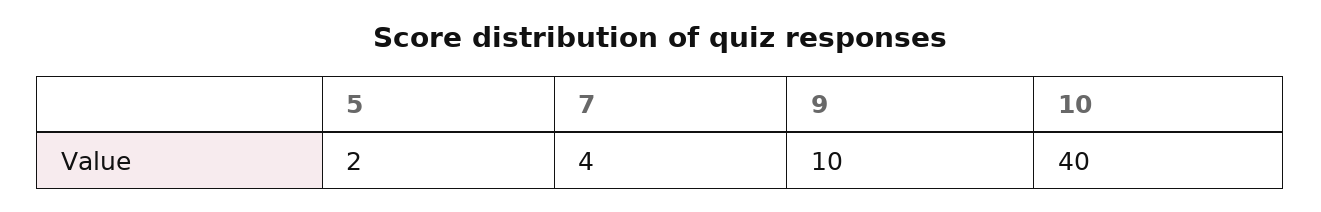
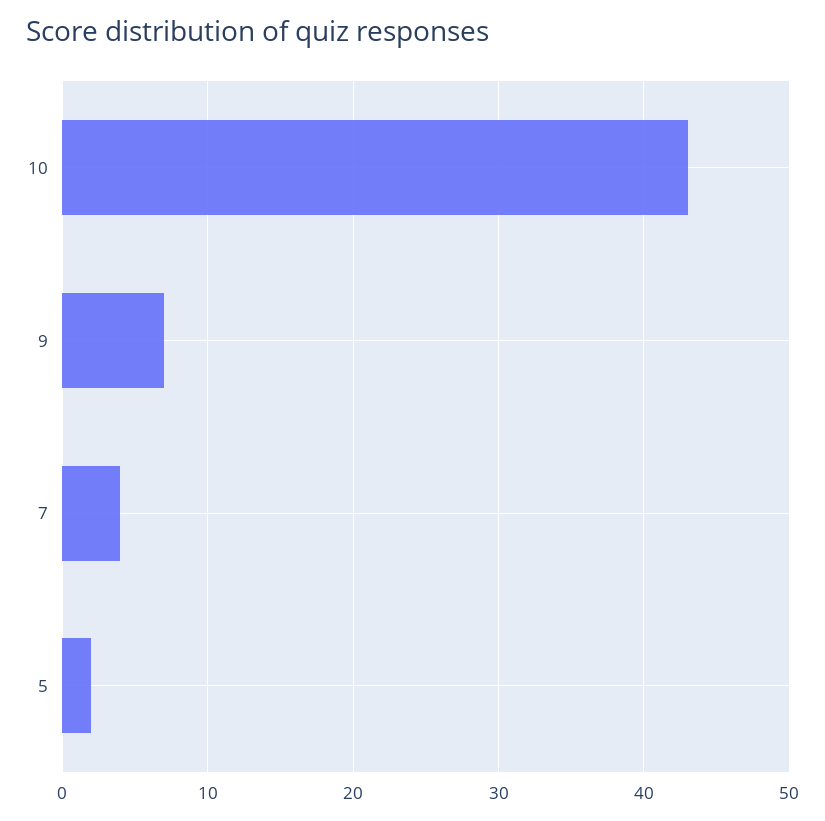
9: 10 -> 7
10: 40 -> 43

